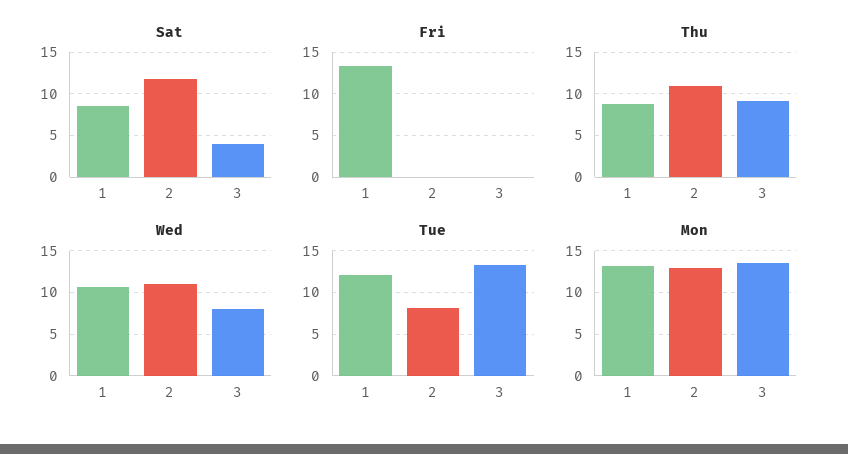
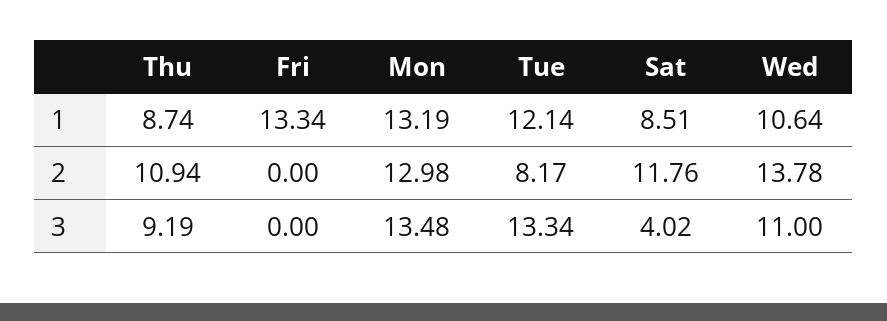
Wed, 2: 11 -> 13.78
Wed, 3: 8 -> 11

